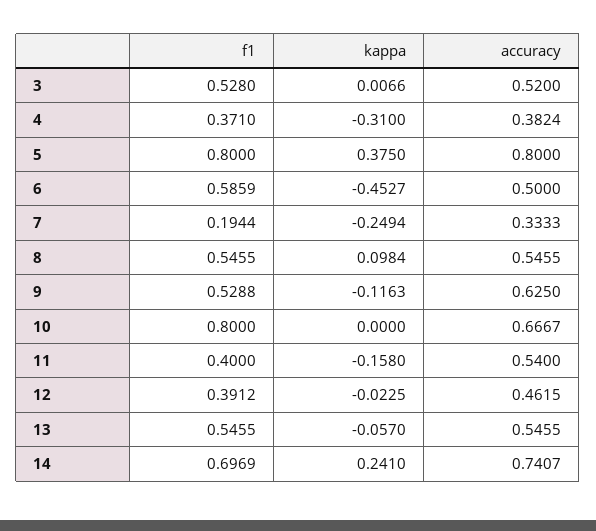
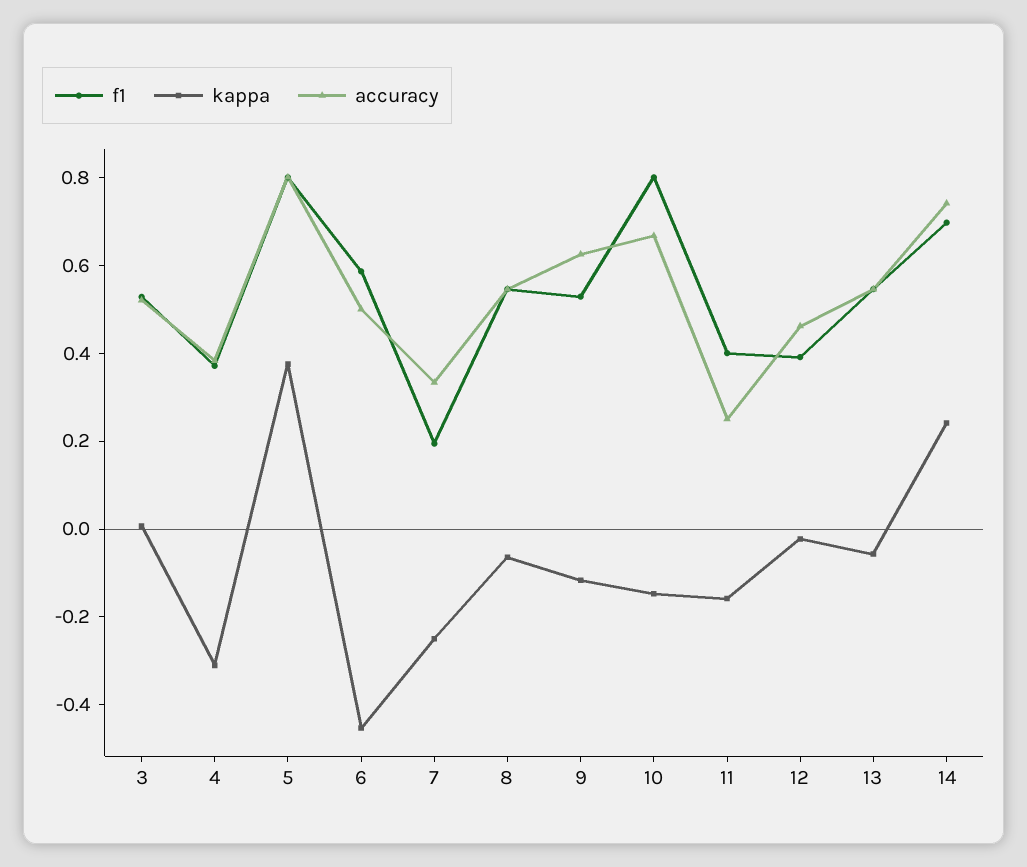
kappa, 8: 0.0984 -> -0.05
kappa, 10: 0 -> -0.15
accuracy, 11: 0.54 -> 0.25

